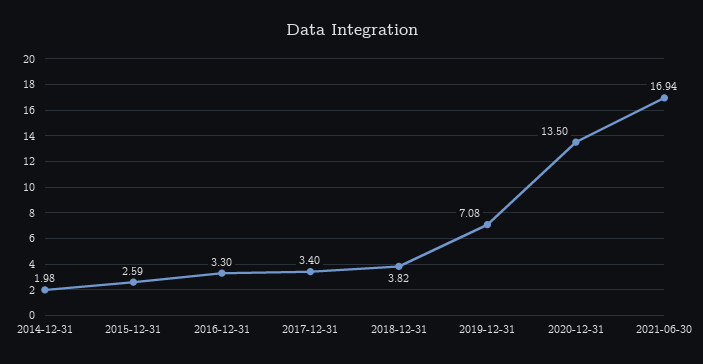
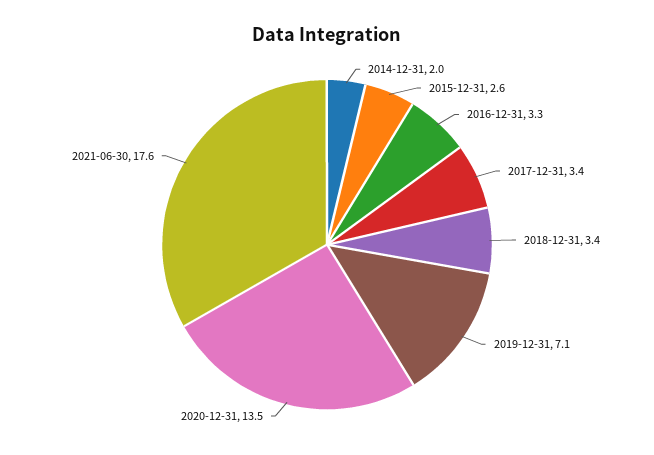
2018-12-31: 3.82 -> 3.4
2021-06-30: 16.94 -> 17.6

